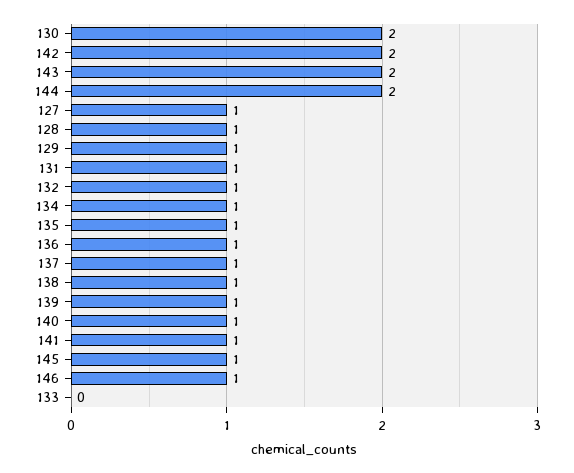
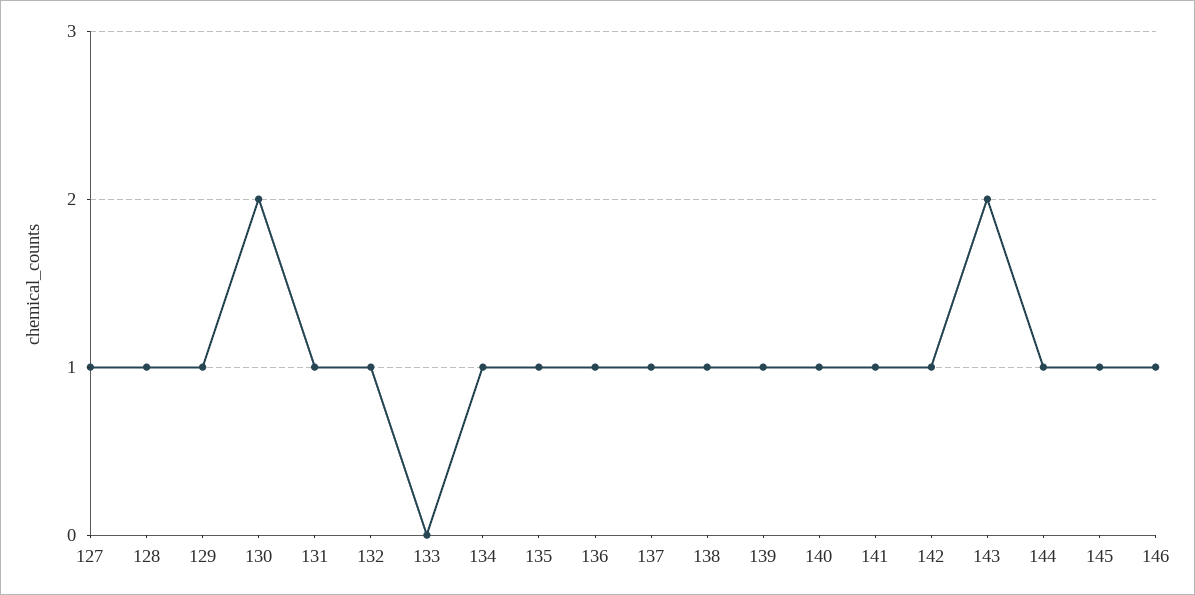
142: 2 -> 1
144: 2 -> 1

